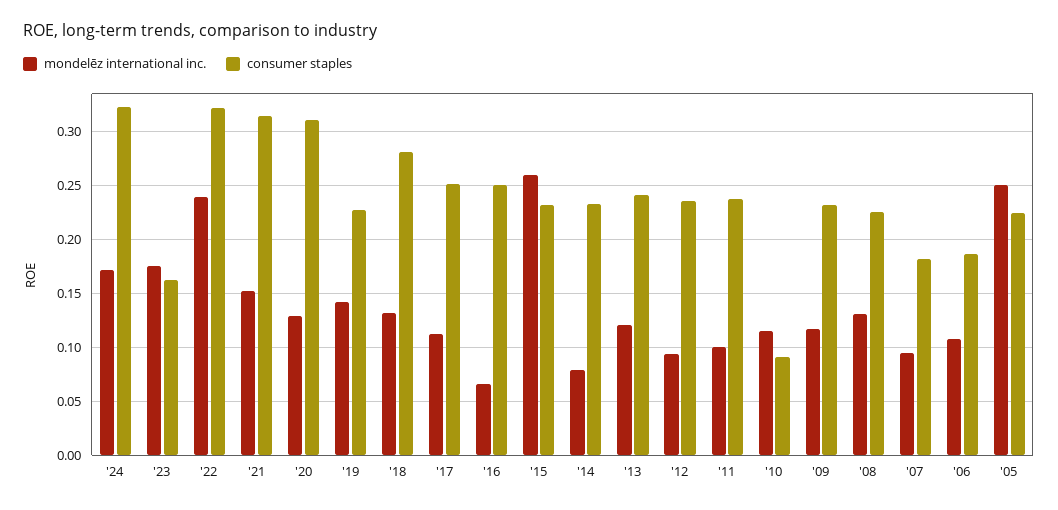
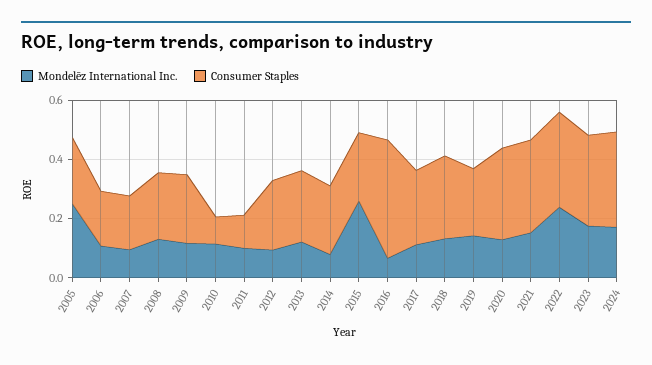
consumer staples, '23: 0.16 -> 0.3
consumer staples, '16: 0.25 -> 0.4
consumer staples, '11: 0.24 -> 0.1

